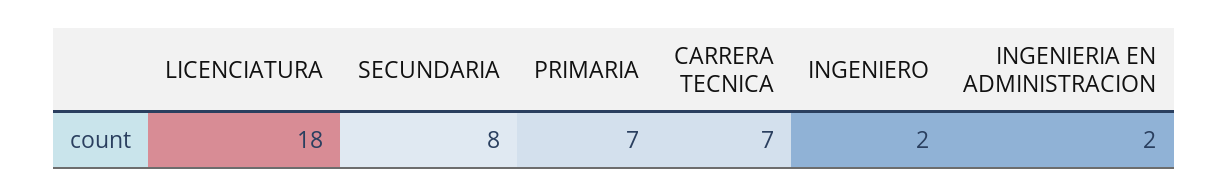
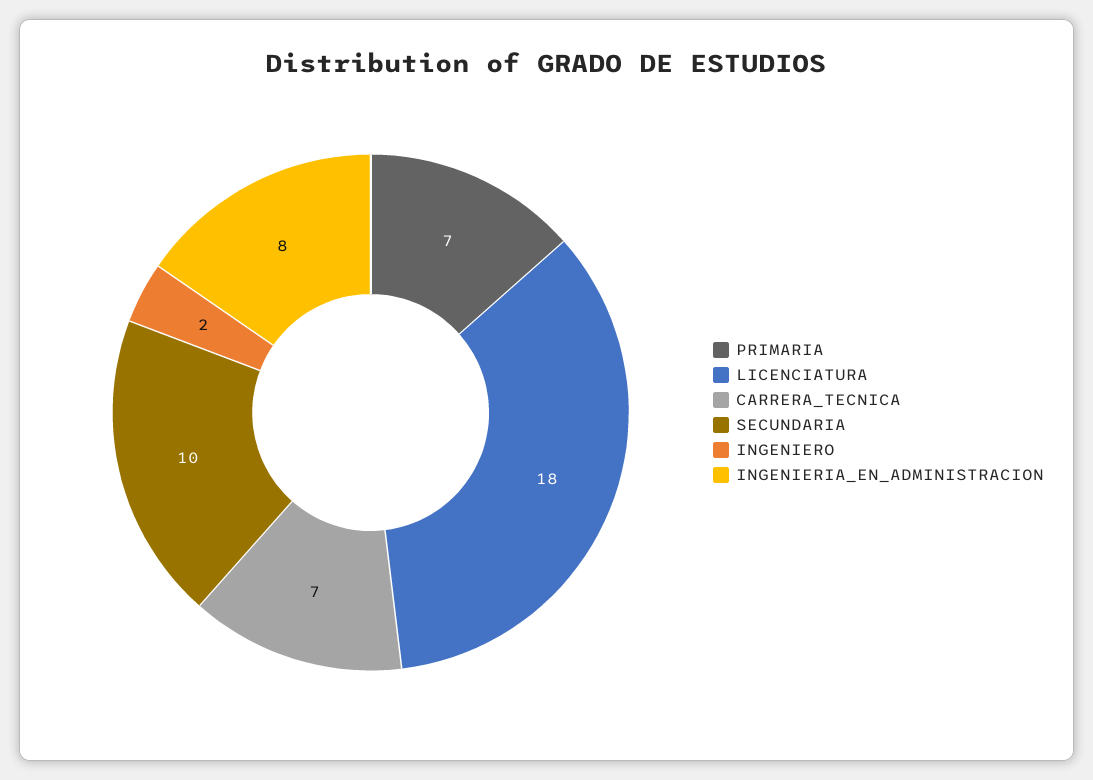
SECUNDARIA: 8 -> 10
INGENIERIA EN ADMINISTRACION: 2 -> 8

